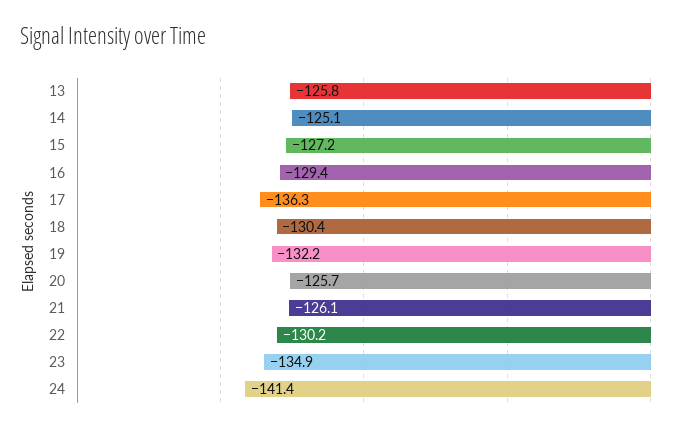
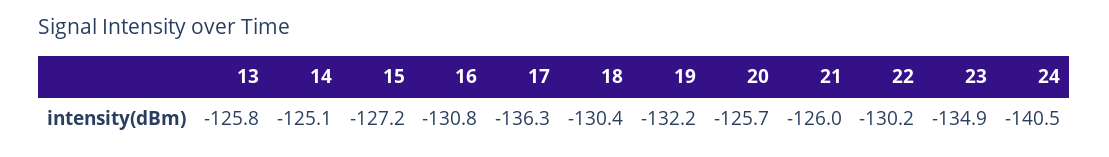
16: -129.4 -> -130.8
21: -126.1 -> -126
24: -141.4 -> -140.5

